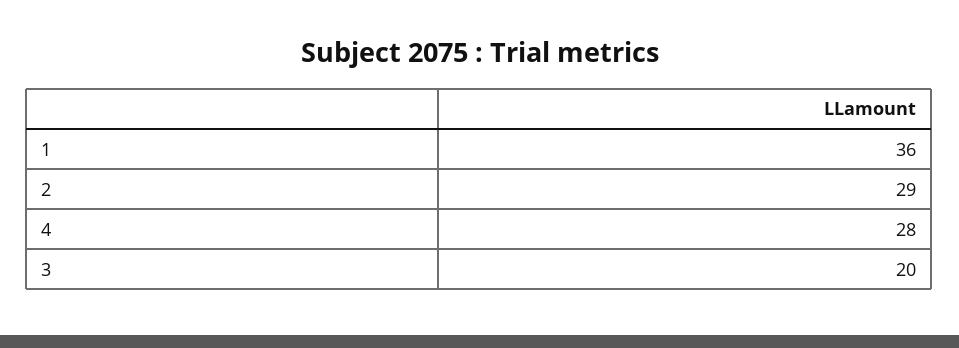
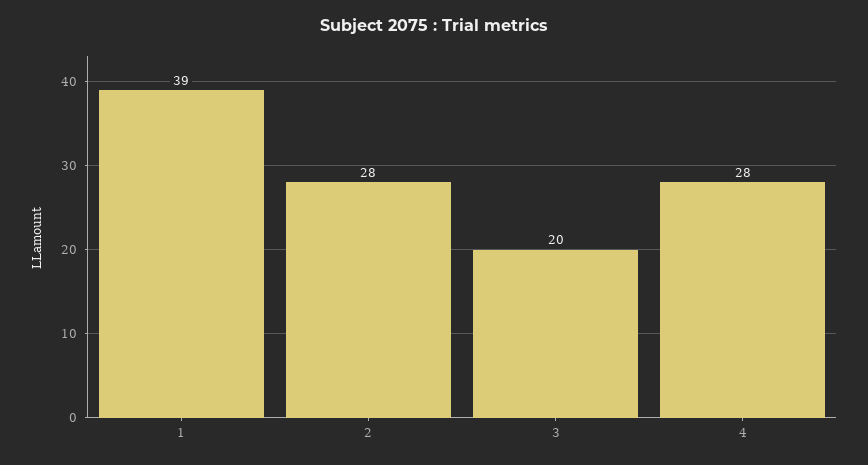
1: 36 -> 39
2: 29 -> 28

